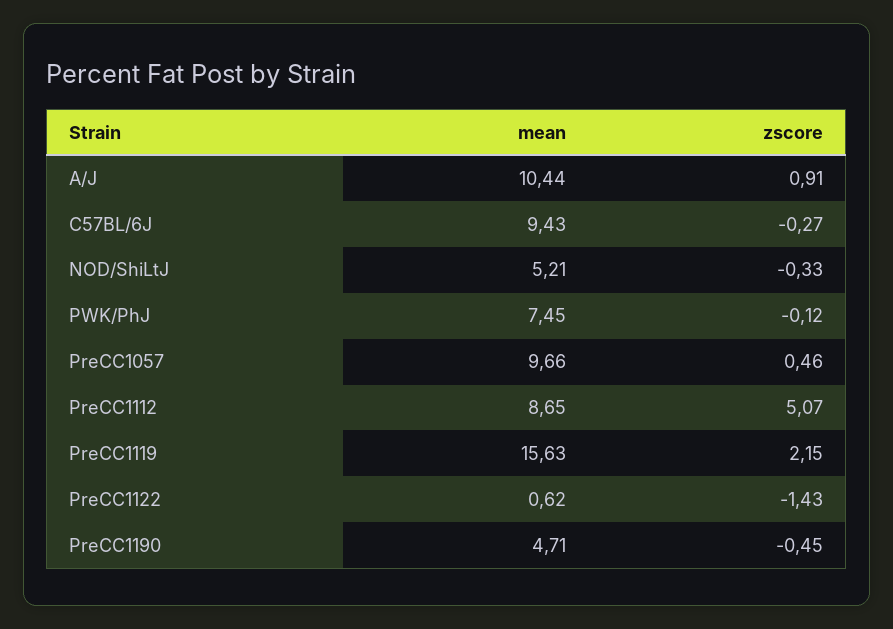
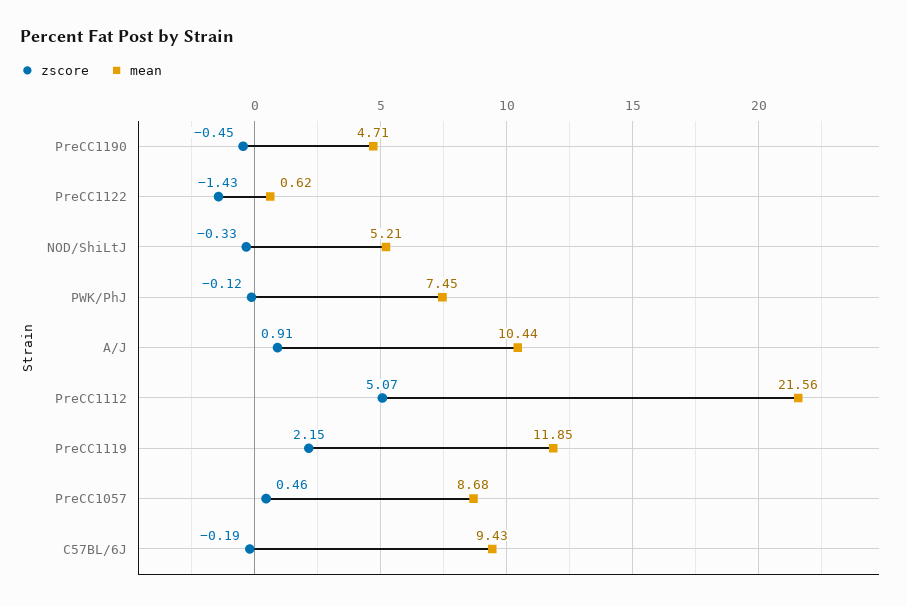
zscore, C57BL/6J: -0.27 -> -0.19
mean, PreCC1057: 9.66 -> 8.68
mean, PreCC1112: 8.65 -> 21.56
mean, PreCC1119: 15.63 -> 11.85

